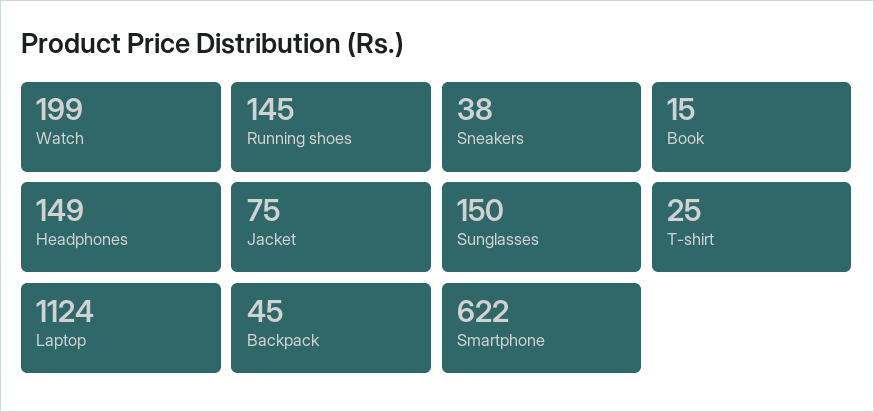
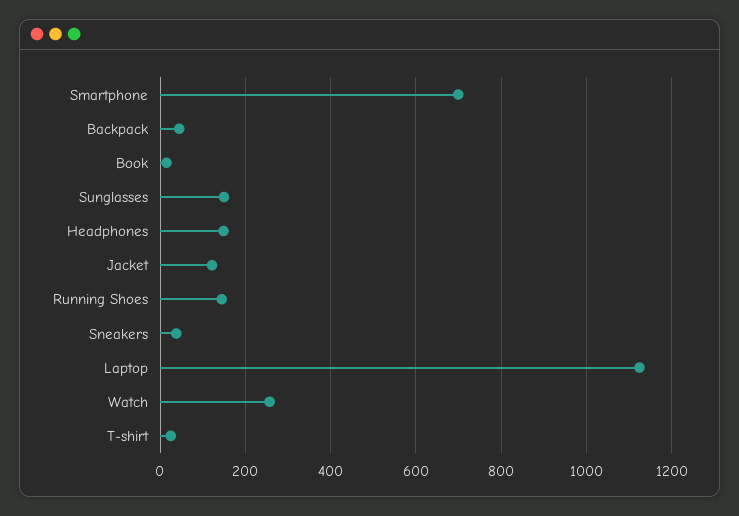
Watch: 199 -> 260
Jacket: 75 -> 120
Smartphone: 622 -> 700

